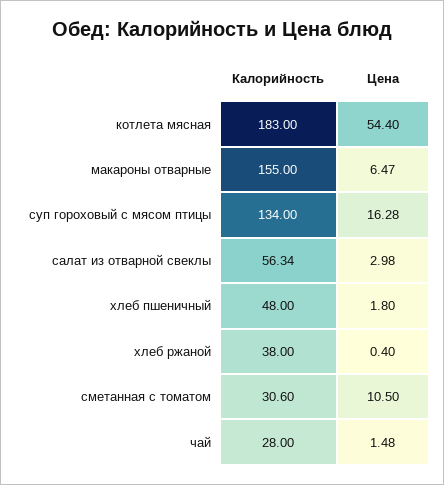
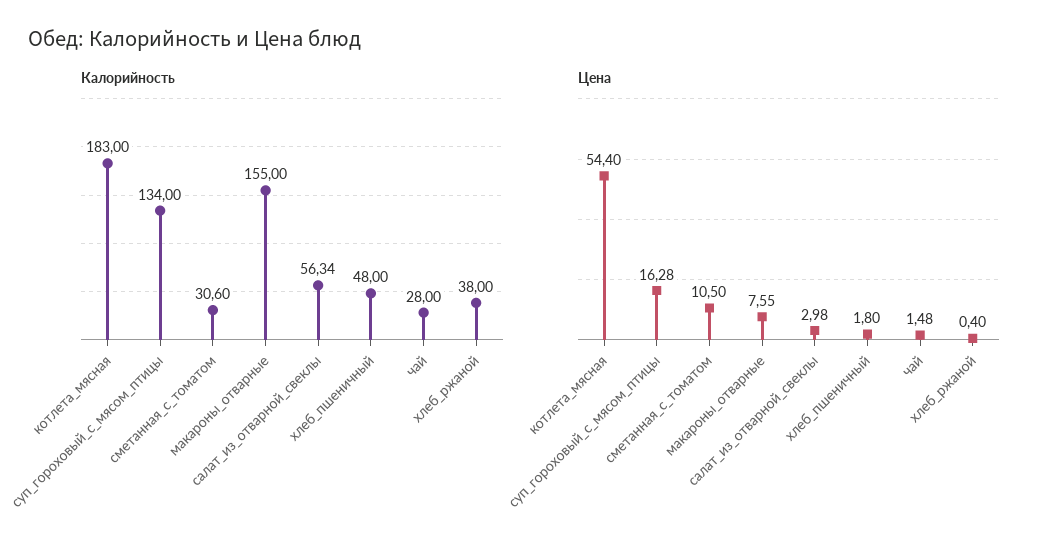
Цена, макароны отварные: 6.47 -> 7.55

